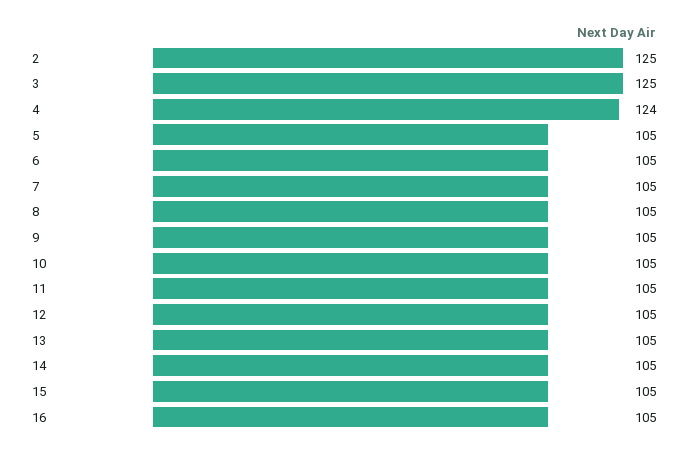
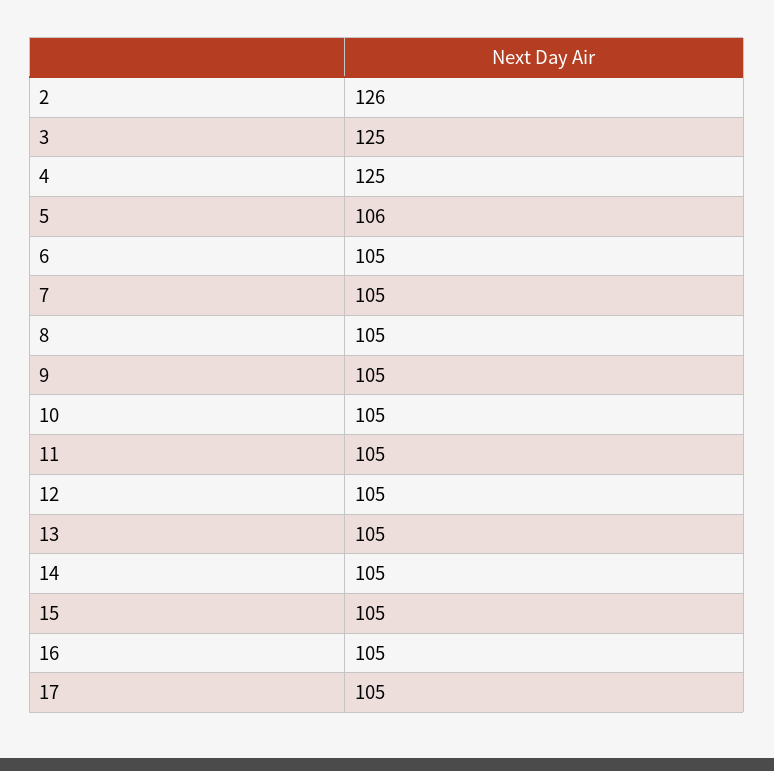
2: 125 -> 126
4: 124 -> 125
5: 105 -> 106
17: none -> 105

